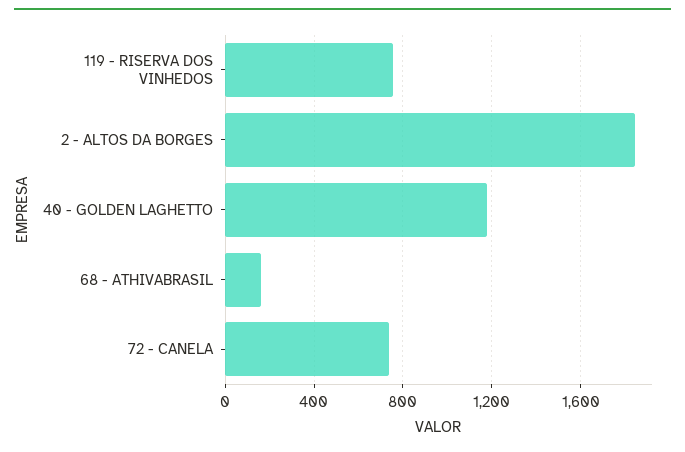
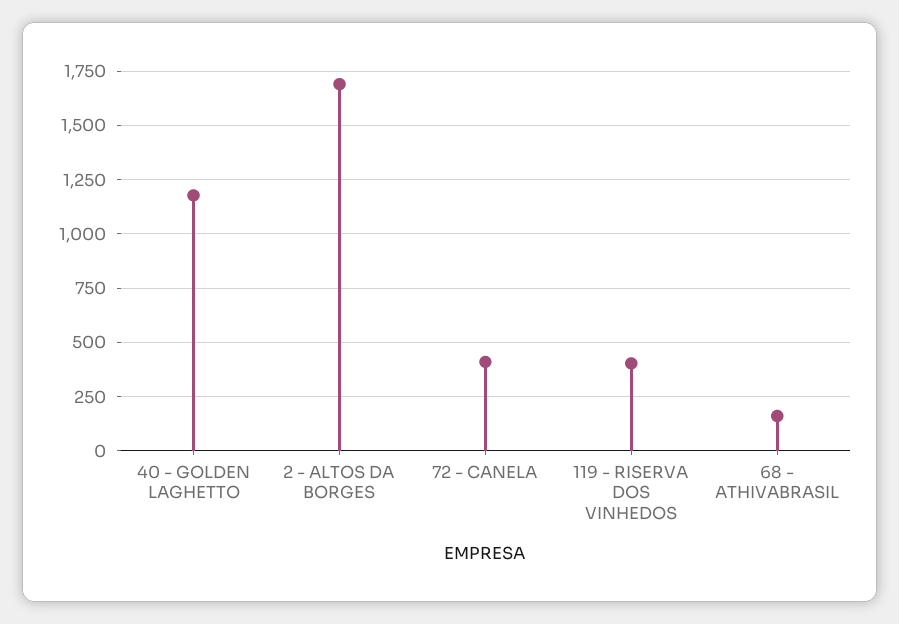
119 - RISERVA DOS VINHEDOS: 750 -> 400
2 - ALTOS DA BORGES: 1850 -> 1700
72 - CANELA: 750 -> 400

